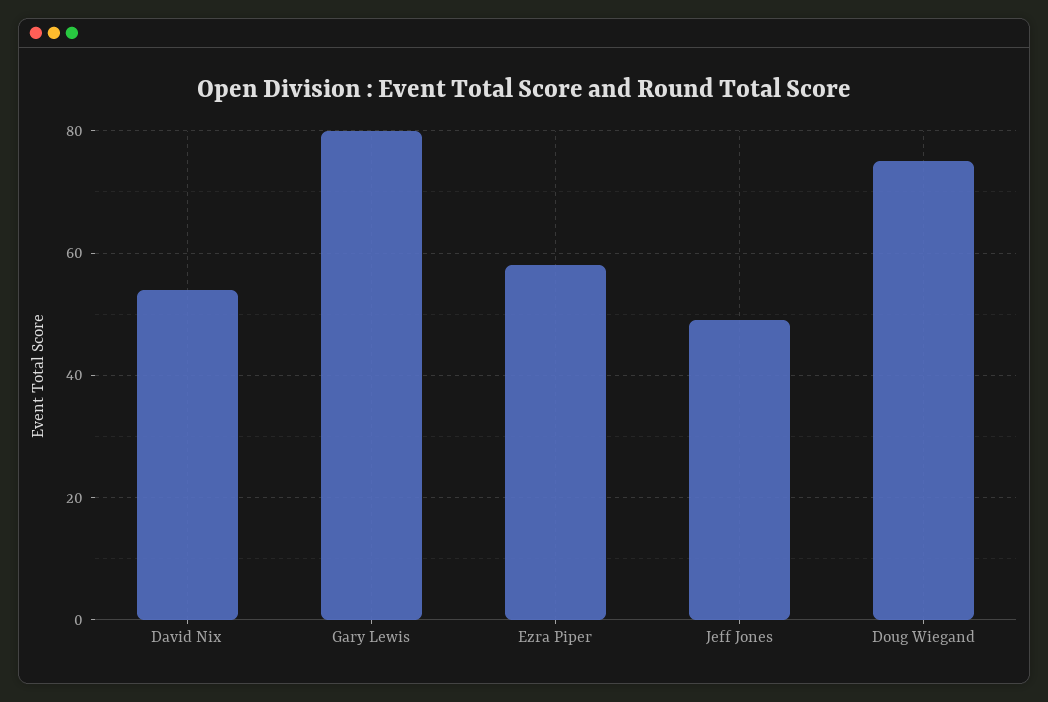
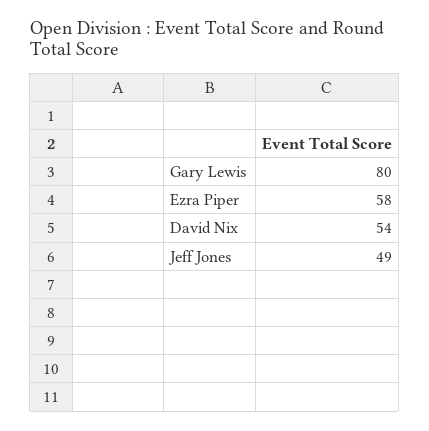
Doug Wiegand: 75 -> none

